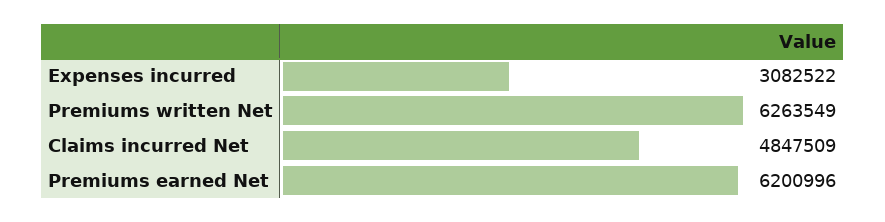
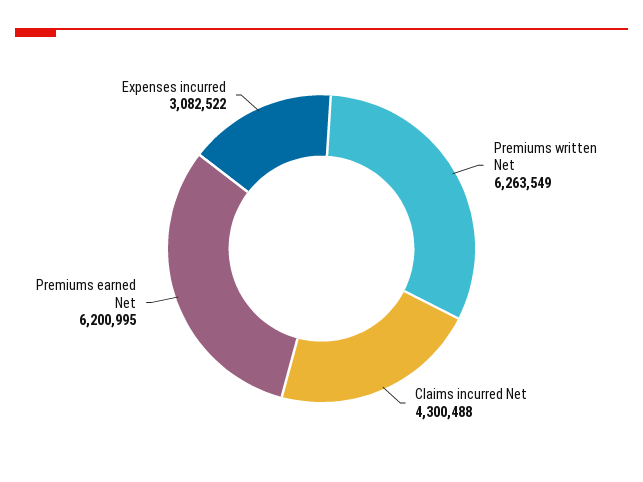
Claims incurred Net: 4847509 -> 4300488
Premiums earned Net: 6200996 -> 6200995

